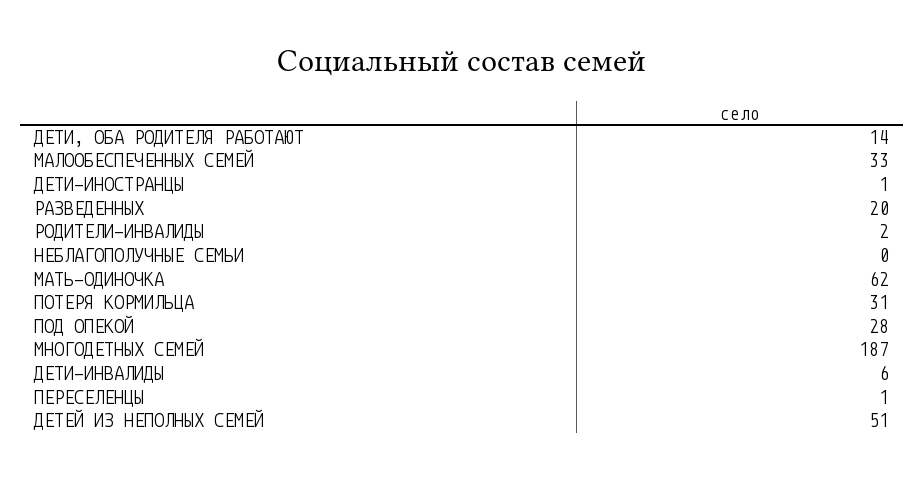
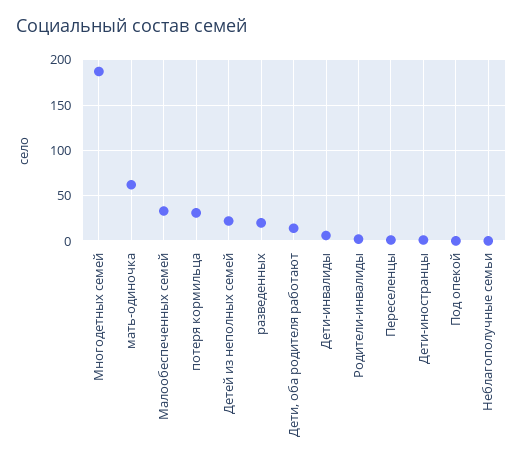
ПОД ОПЕКОЙ: 28 -> 0
ДЕТЕЙ ИЗ НЕПОЛНЫХ СЕМЕЙ: 51 -> 20

